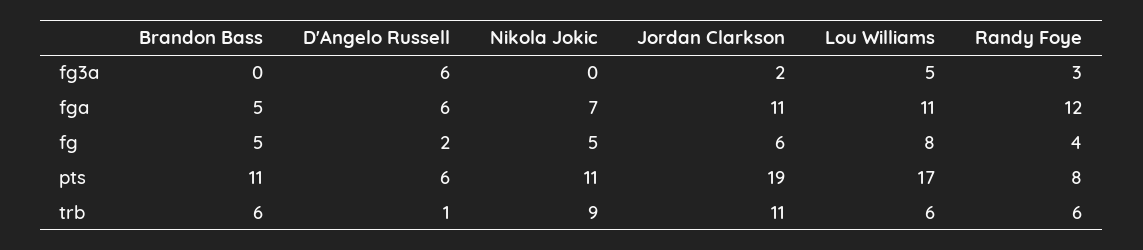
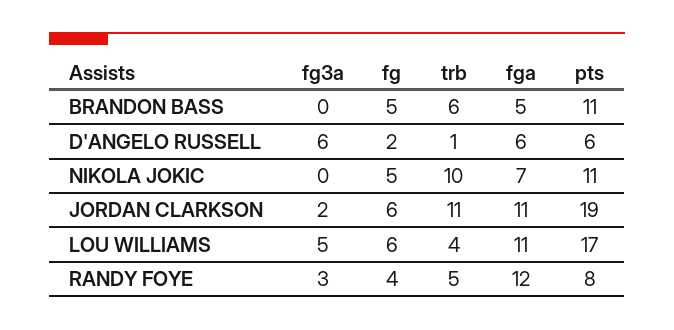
Lou Williams, fg: 8 -> 6
Nikola Jokic, trb: 9 -> 10
Lou Williams, trb: 6 -> 4
Randy Foye, trb: 6 -> 5

